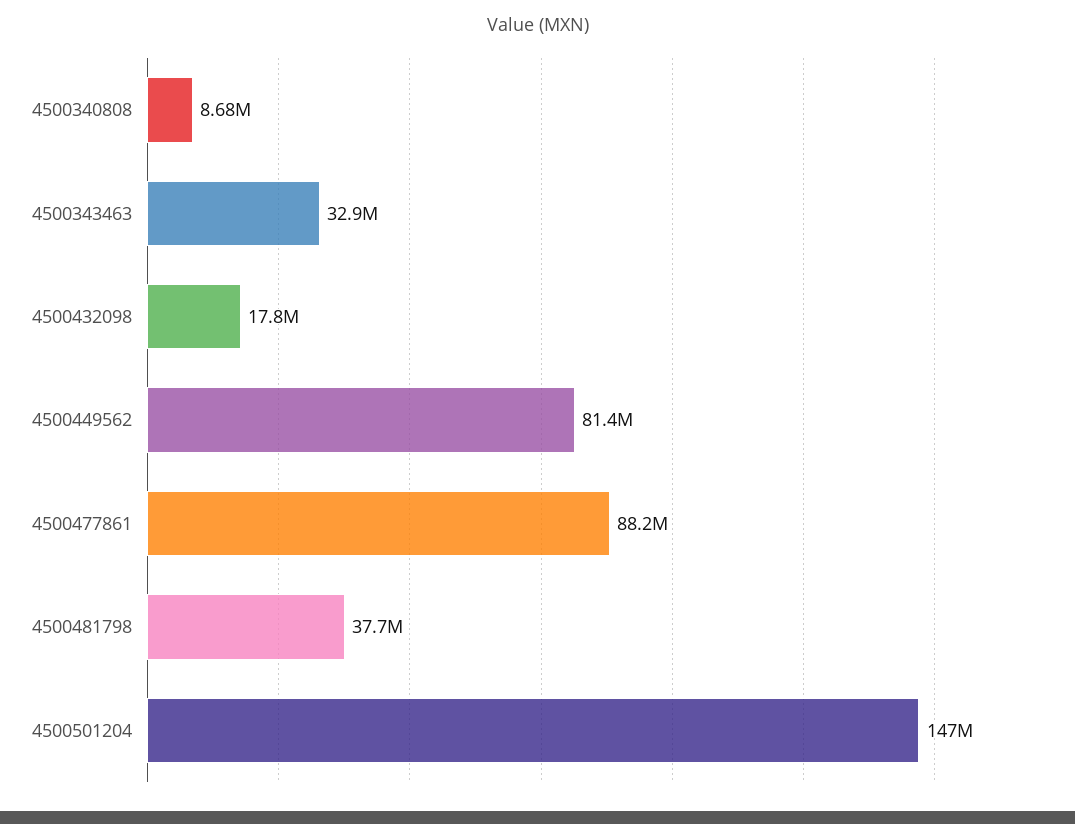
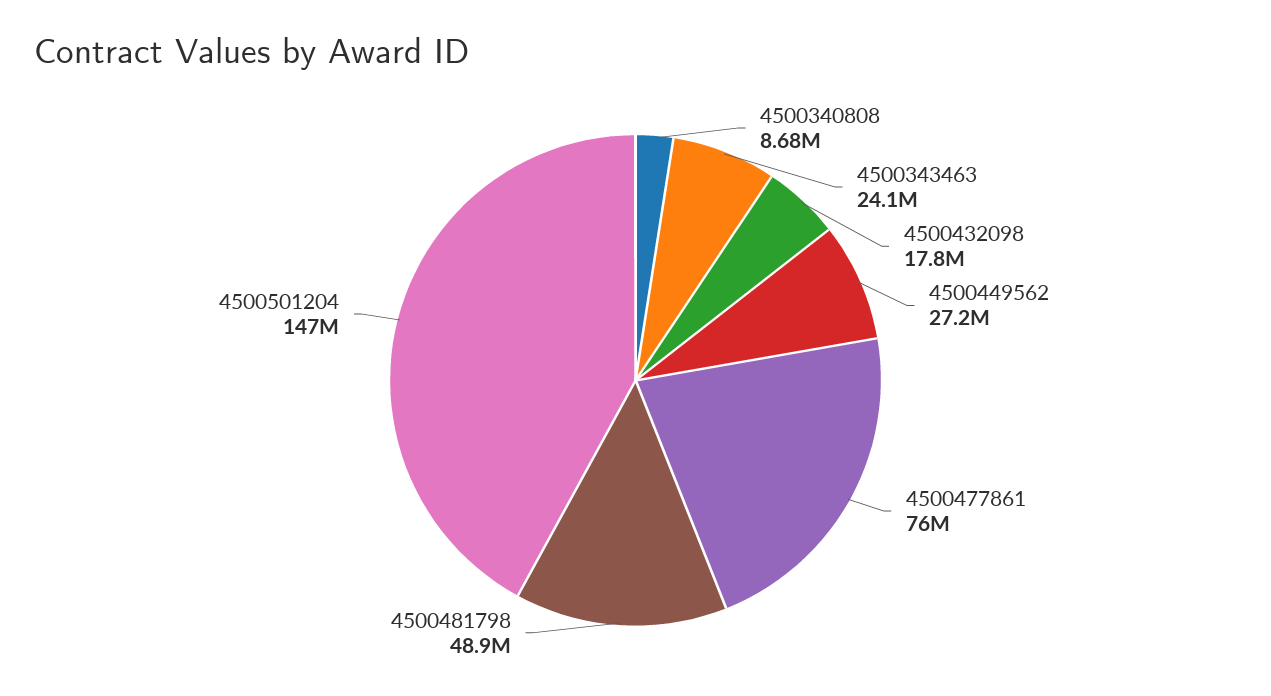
4500343463: 32900000 -> 24100000
4500449562: 81400000 -> 27200000
4500477861: 88200000 -> 76000000
4500481798: 37700000 -> 48900000

